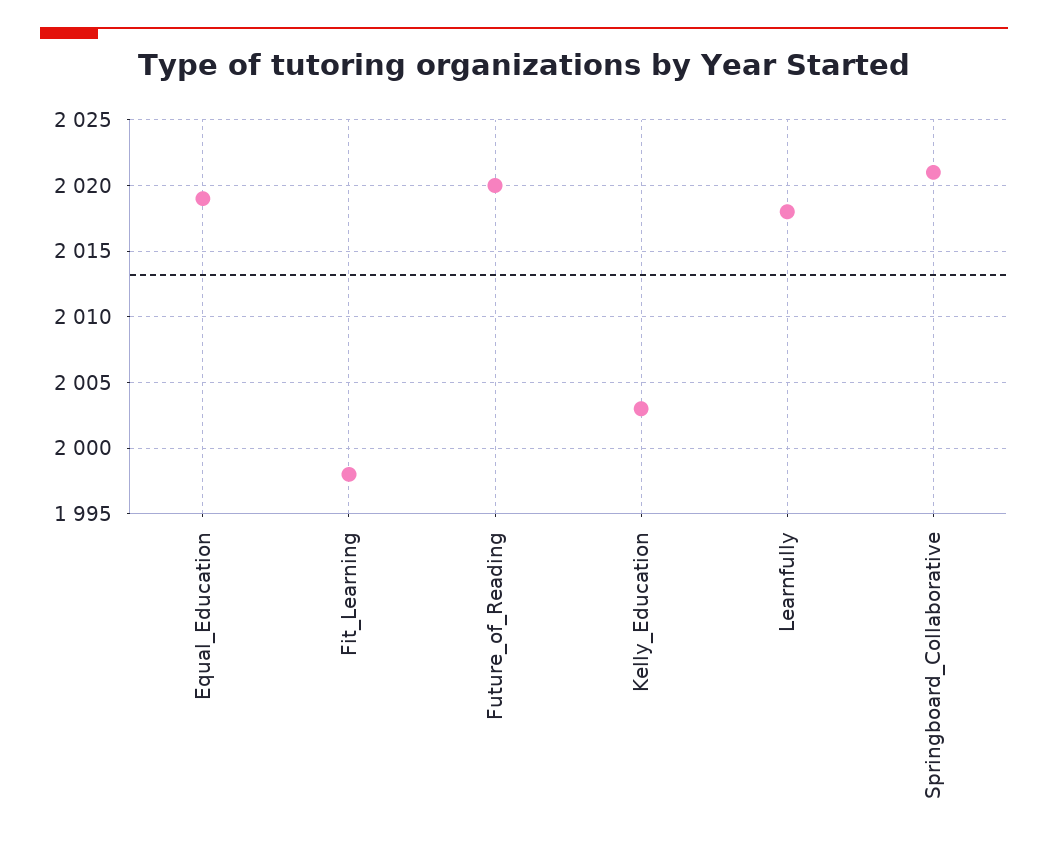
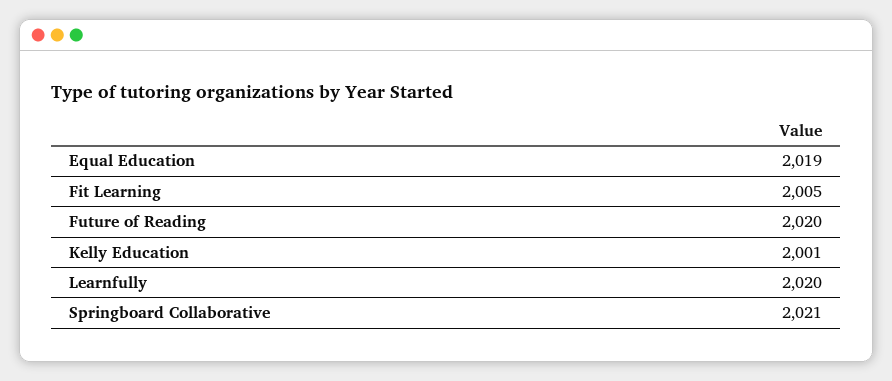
Fit_Learning: 1998 -> 2005
Kelly_Education: 2003 -> 2001
Learnfully: 2018 -> 2020

